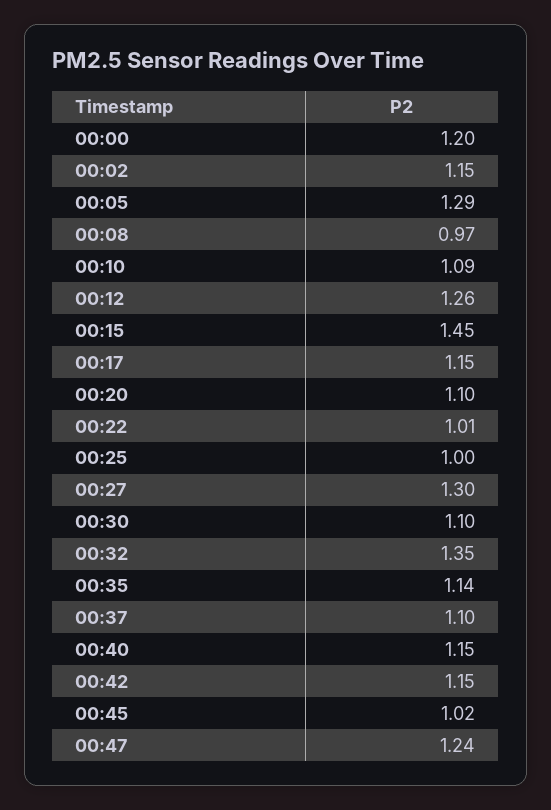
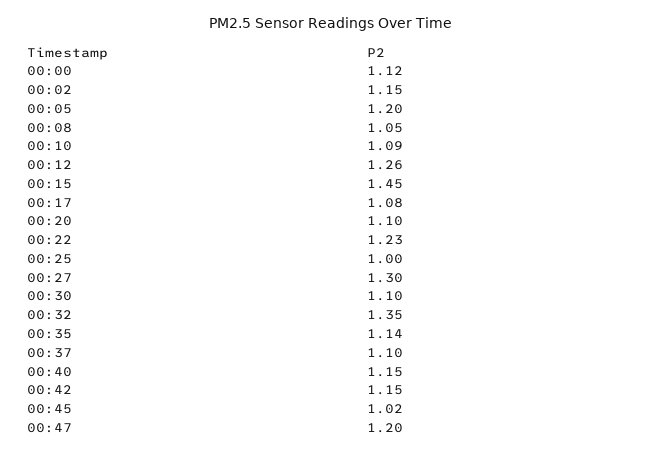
00:00: 1.2 -> 1.12
00:05: 1.29 -> 1.2
00:08: 0.97 -> 1.05
00:17: 1.15 -> 1.08
00:22: 1.01 -> 1.23
00:47: 1.24 -> 1.2

